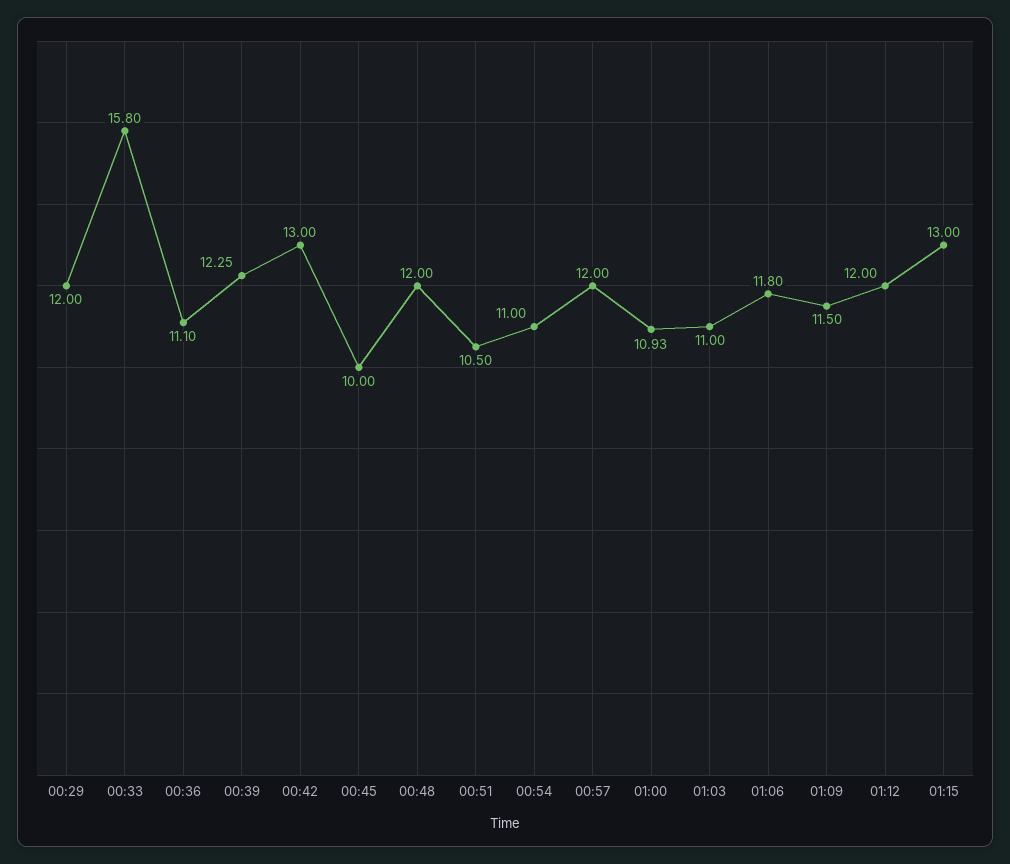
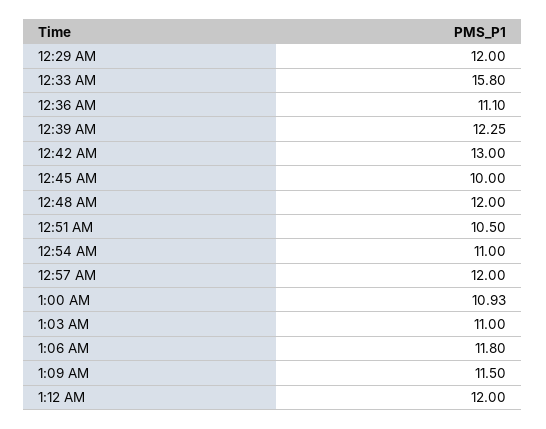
01:15: 13 -> none

